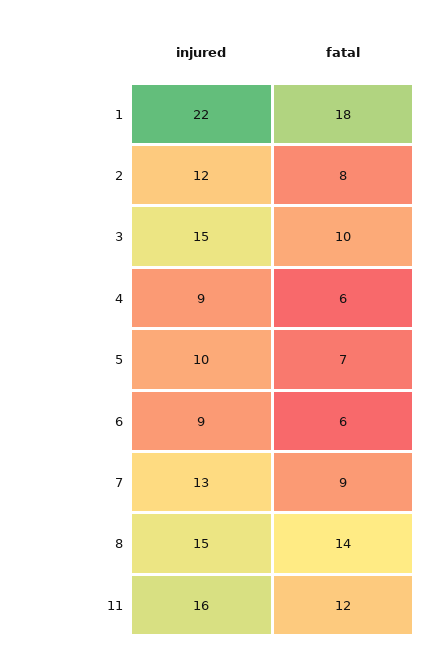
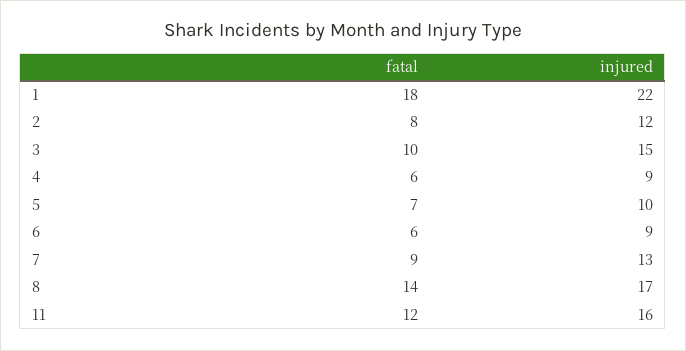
injured, 8: 15 -> 17

